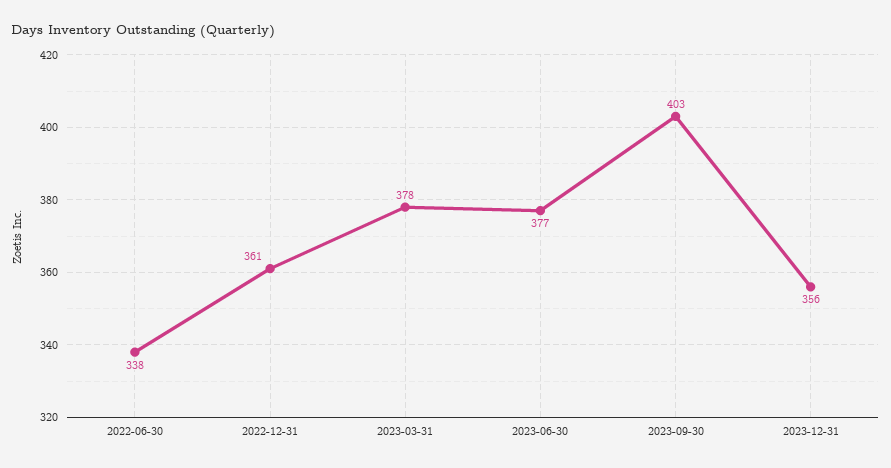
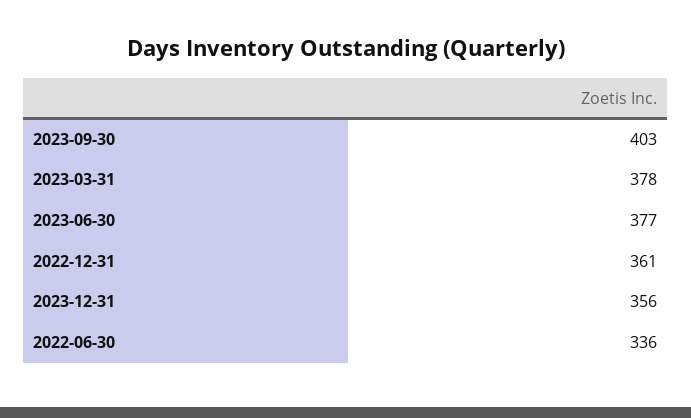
2022-06-30: 338 -> 336

